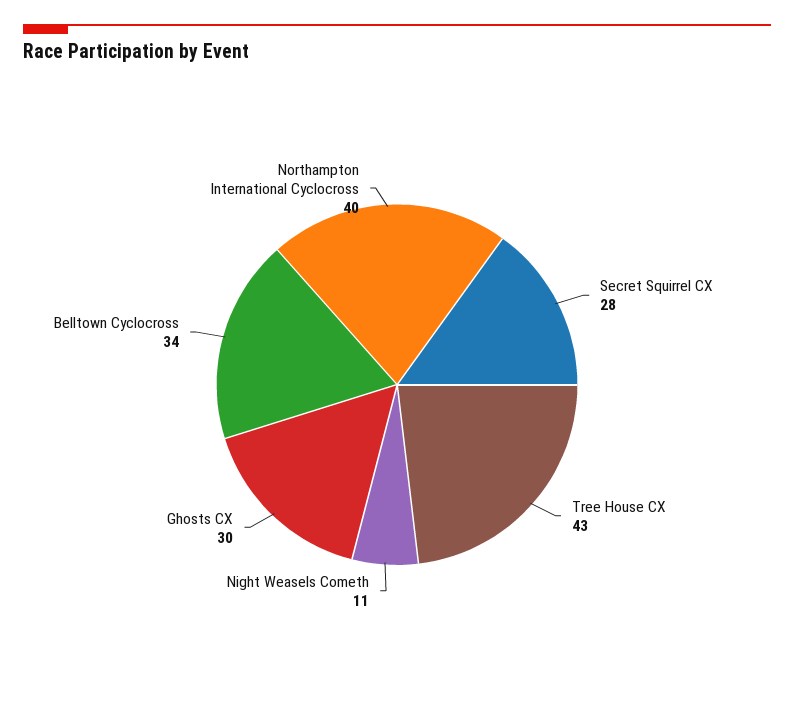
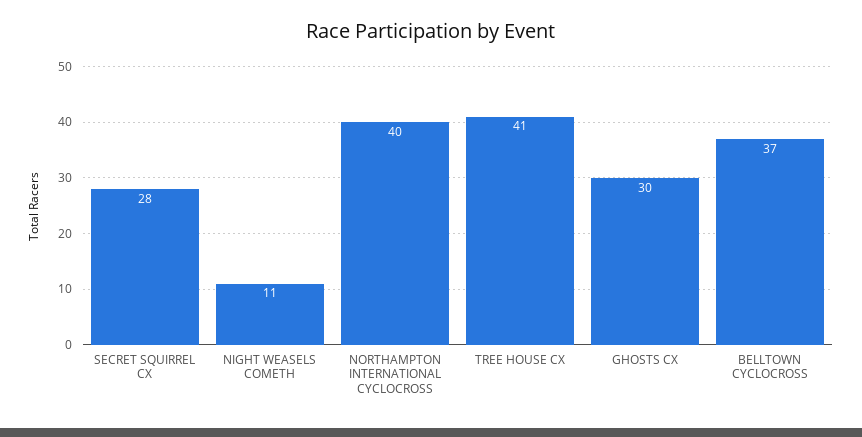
Tree House CX: 43 -> 41
Belltown Cyclocross: 34 -> 37

